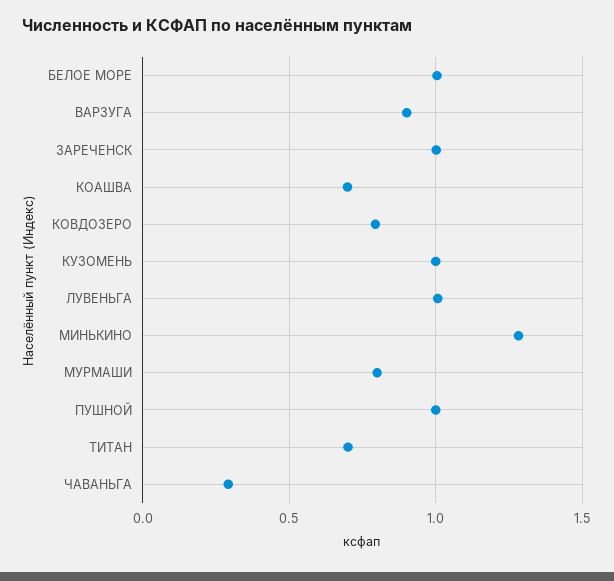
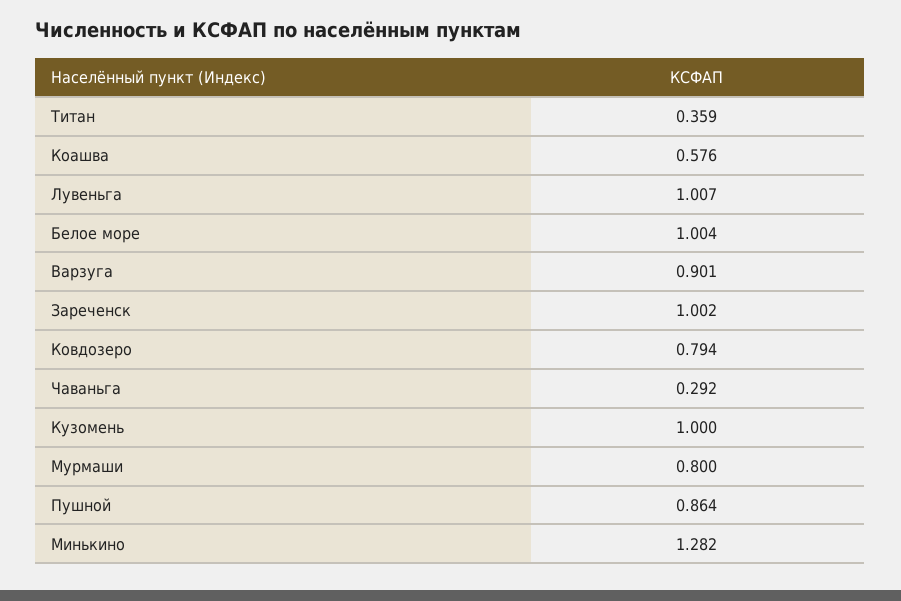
КОАШВА: 0.7 -> 0.576
ПУШНОЙ: 1 -> 0.864
ТИТАН: 0.7 -> 0.359

